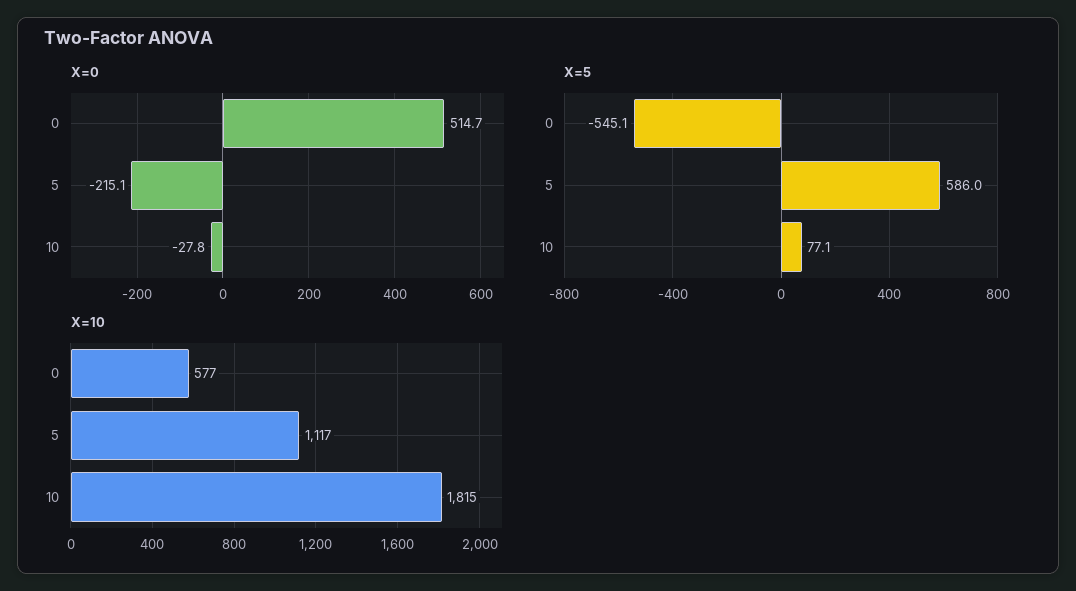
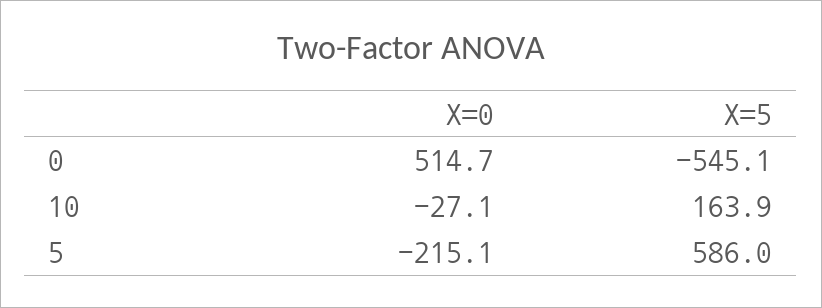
X=0, 10: -27.8 -> -27.1
X=5, 10: 77.1 -> 163.9
X=10, 0: 577 -> none
X=10, 5: 1117 -> none
X=10, 10: 1815 -> none

